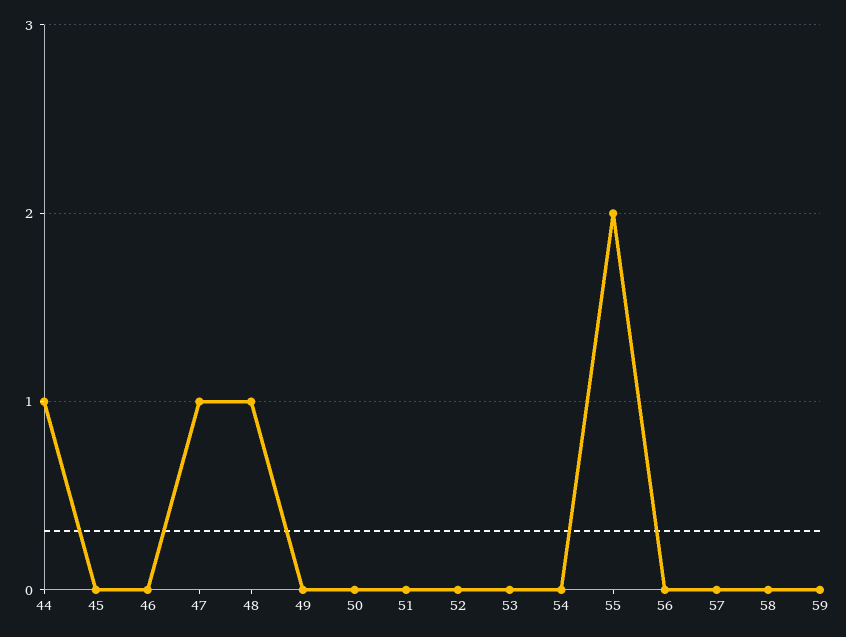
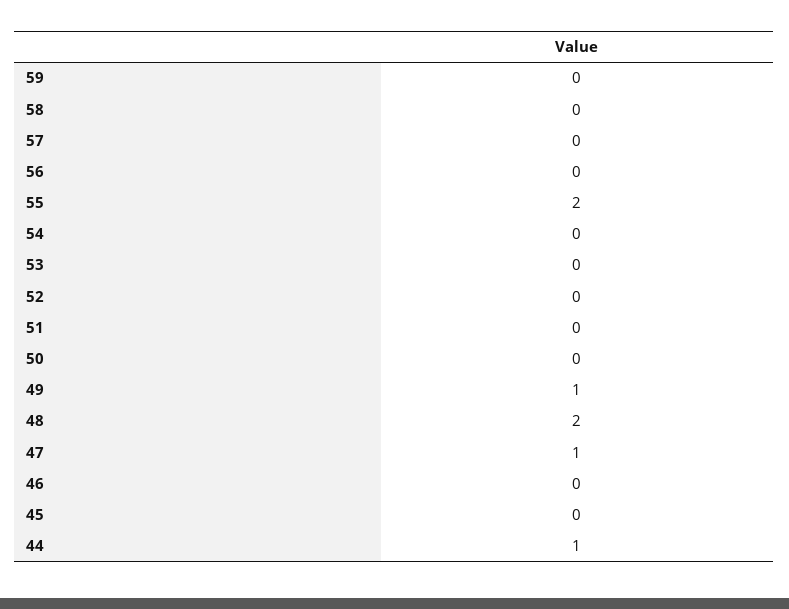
48: 1 -> 2
49: 0 -> 1

